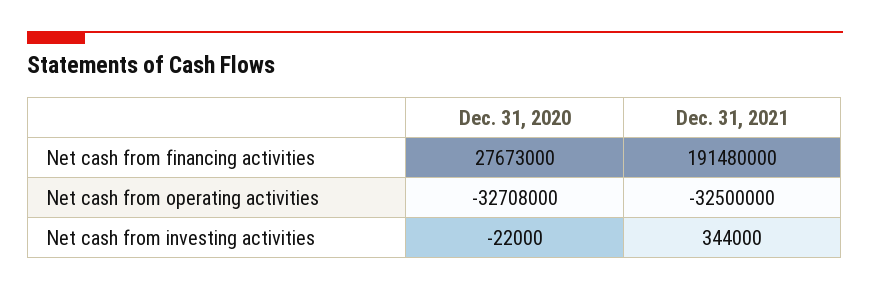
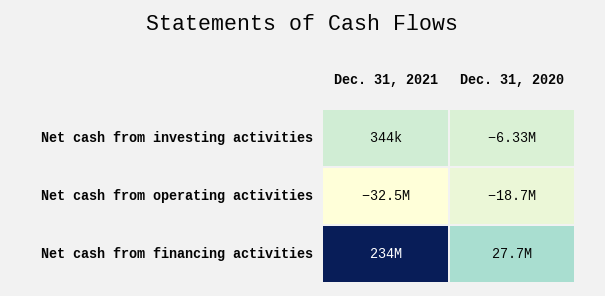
Dec. 31, 2021, Net cash from financing activities: 191480000 -> 234000000
Dec. 31, 2020, Net cash from operating activities: -32708000 -> -18700000
Dec. 31, 2020, Net cash from investing activities: -22000 -> -6330000

